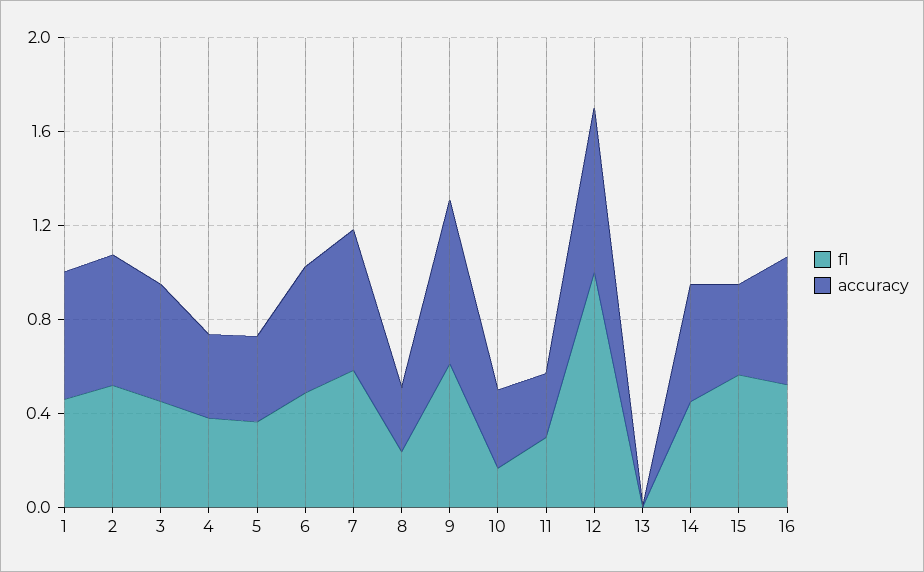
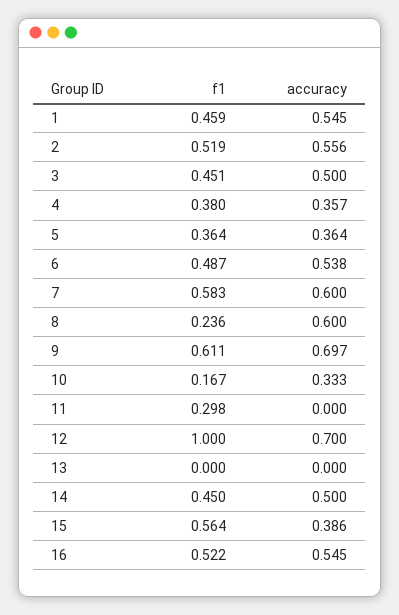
accuracy, 8: 0.3 -> 0.6
accuracy, 11: 0.3 -> 0

